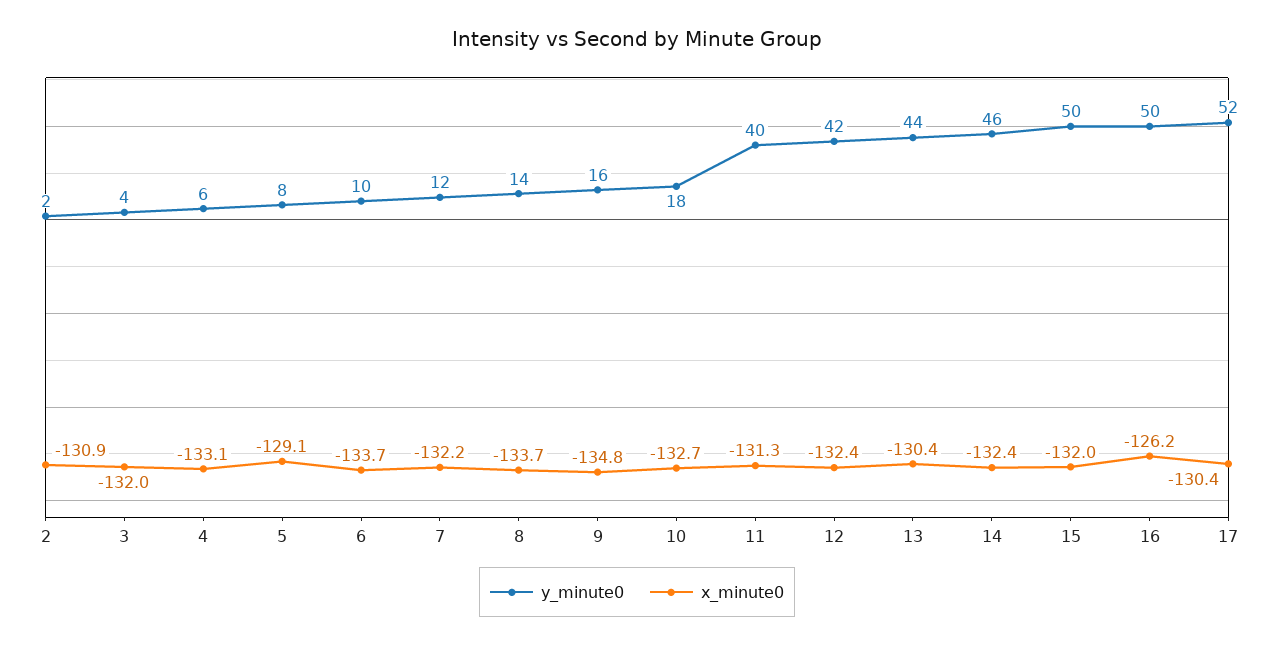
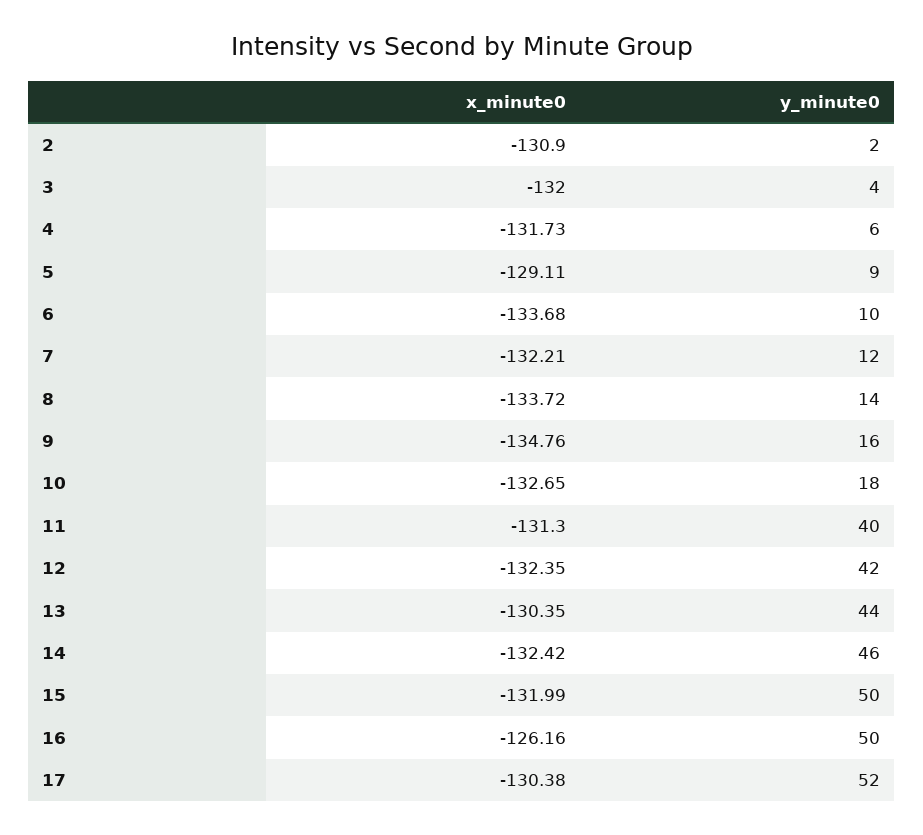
x_minute0, 4: -133.1 -> -131.73
y_minute0, 5: 8 -> 9

